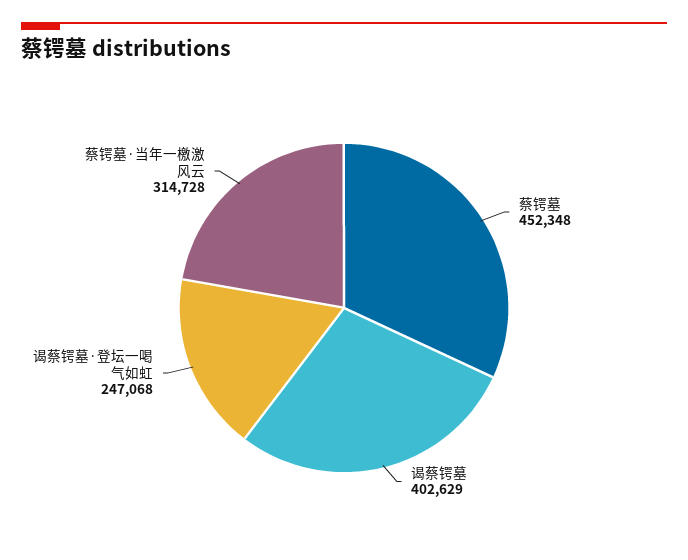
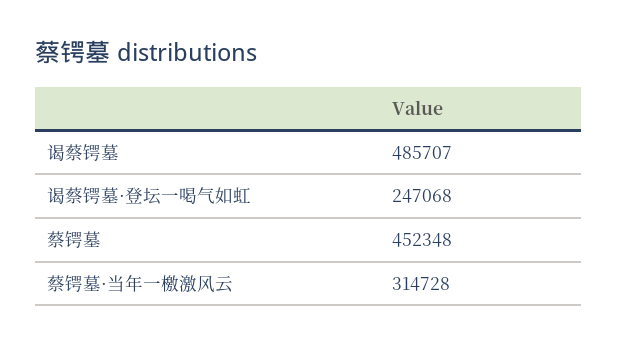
谒蔡锷墓: 402629 -> 485707

